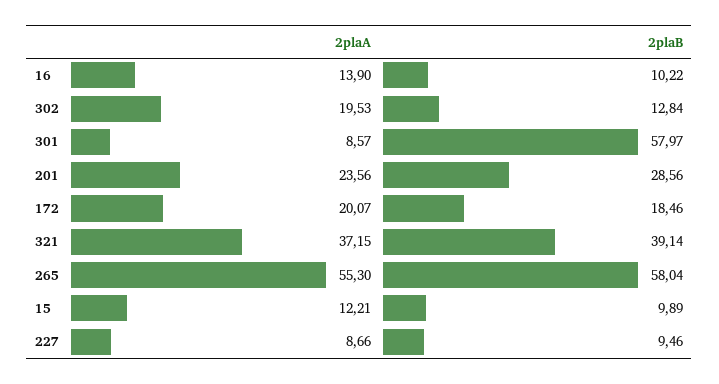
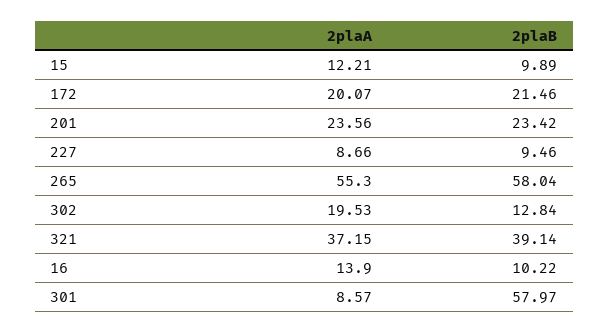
2plaB, 201: 28.56 -> 23.42
2plaB, 172: 18.46 -> 21.46

